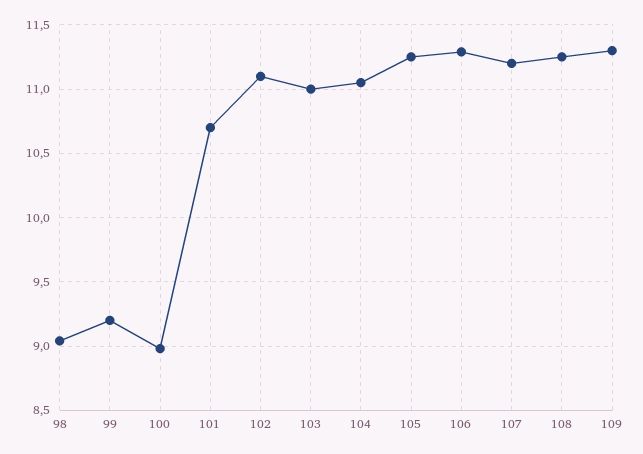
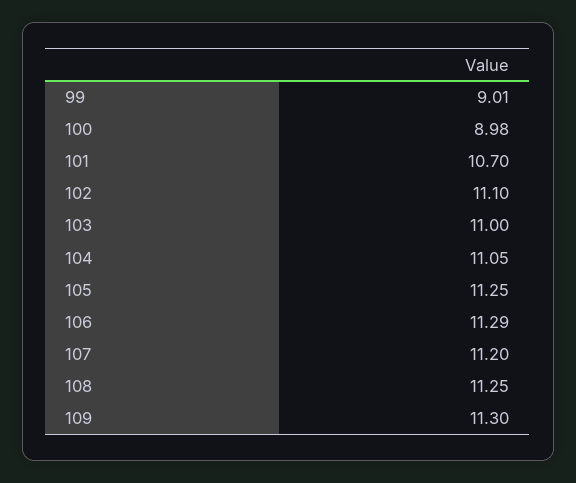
98: 9.05 -> none
99: 9.2 -> 9.01

